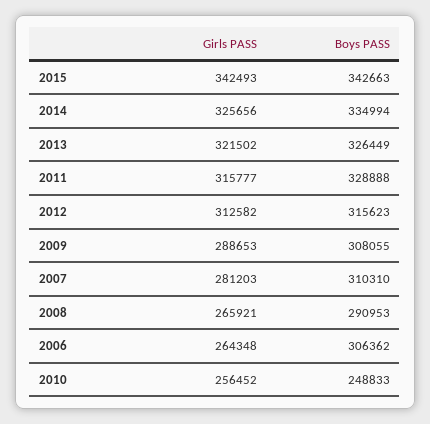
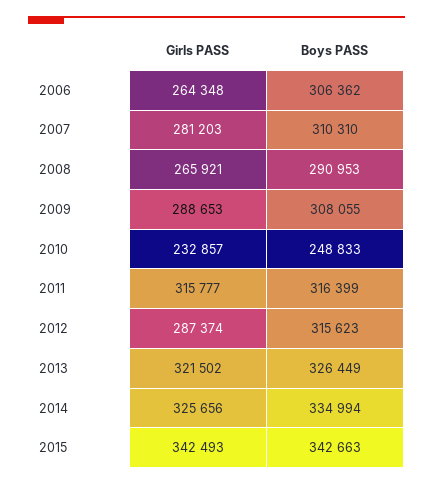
Boys PASS, 2011: 328888 -> 316399
Girls PASS, 2012: 312582 -> 287374
Girls PASS, 2010: 256452 -> 232857

